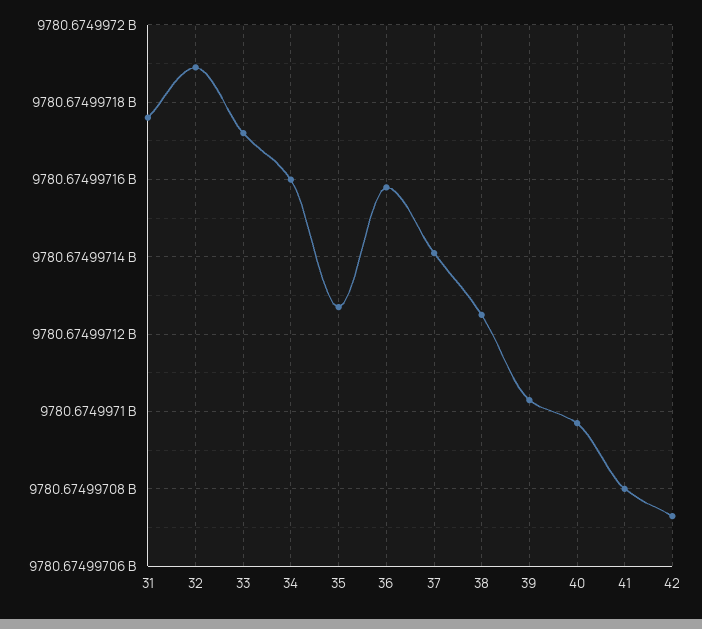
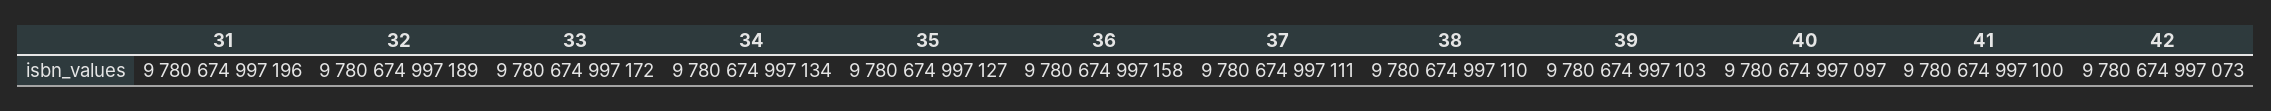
31: 9780674997175 -> 9780674997196
34: 9780674997160 -> 9780674997134
37: 9780674997140 -> 9780674997111
38: 9780674997125 -> 9780674997110
41: 9780674997080 -> 9780674997100

